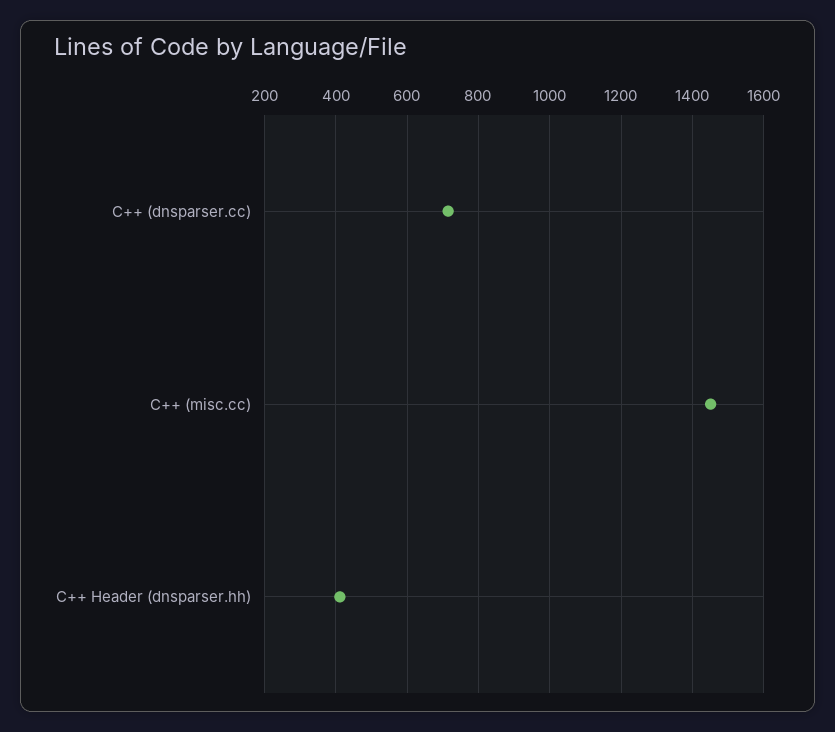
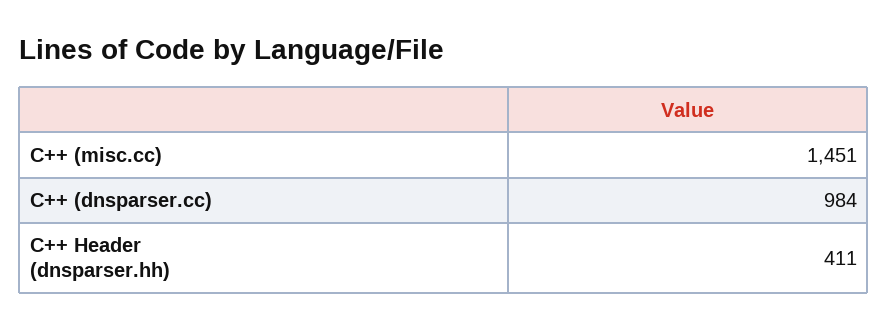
C++ (dnsparser.cc): 720 -> 984

